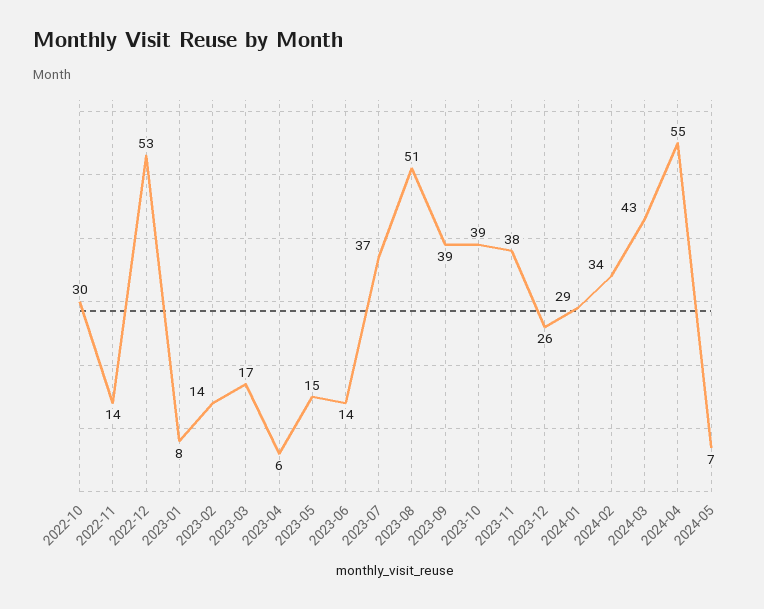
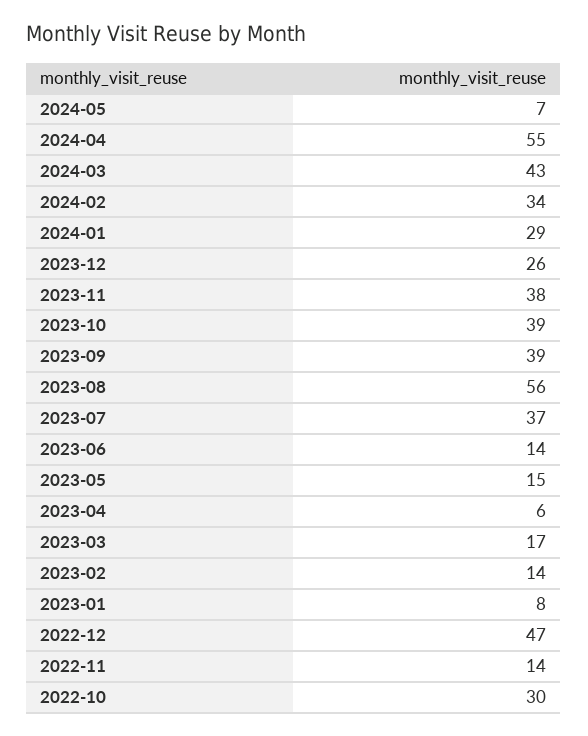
2022-12: 53 -> 47
2023-08: 51 -> 56

